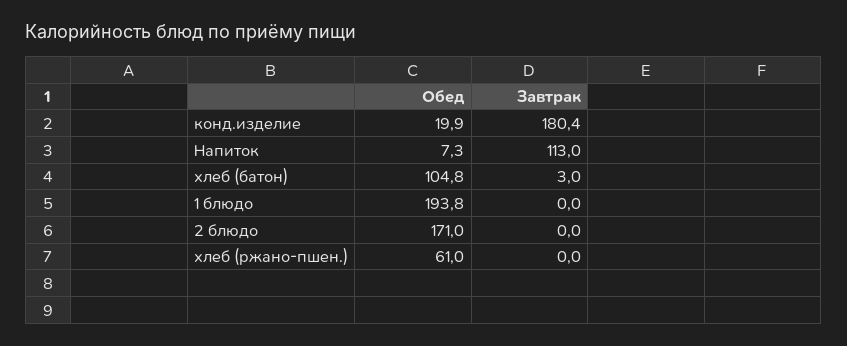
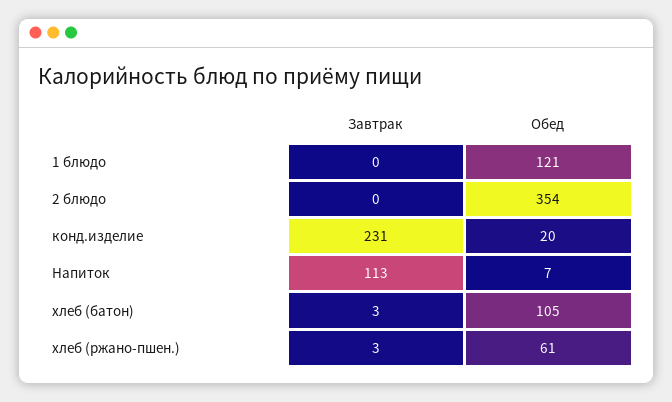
Завтрак, конд.изделие: 180.4 -> 231
Обед, 1 блюдо: 193.8 -> 121
Обед, 2 блюдо: 171 -> 354
Завтрак, хлеб (ржано-пшен.): 0 -> 3

